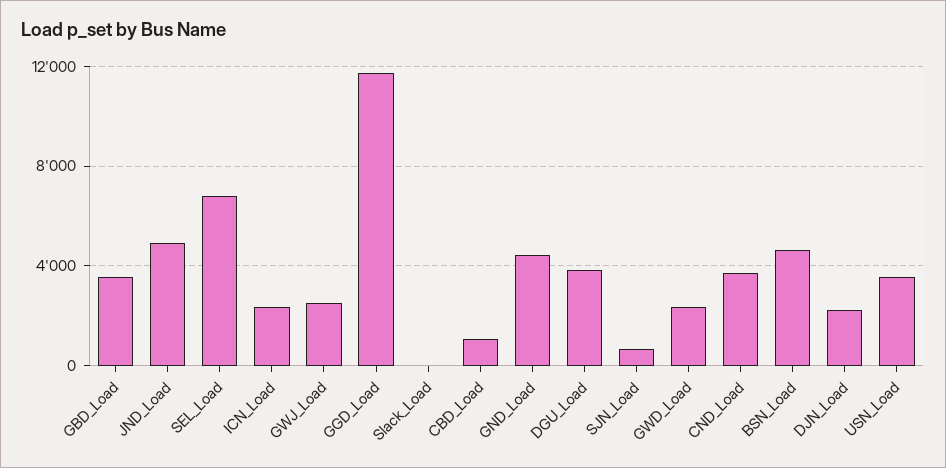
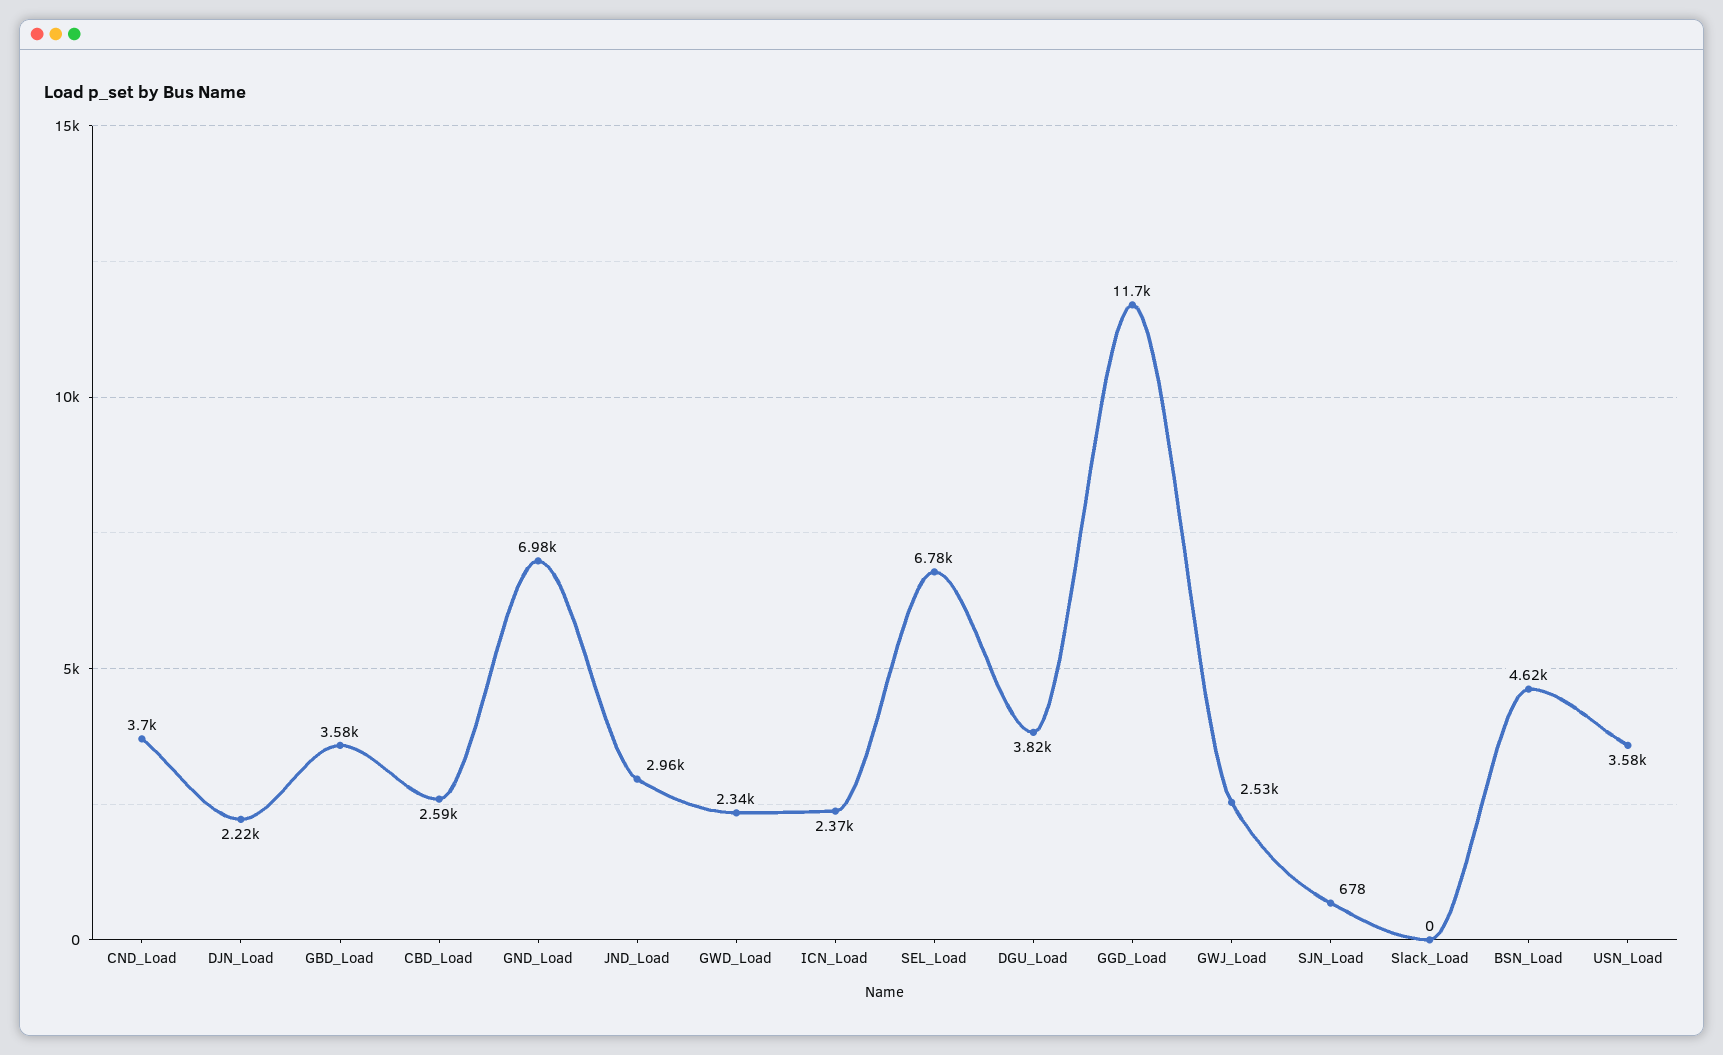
JND_Load: 5000 -> 2960
CBD_Load: 1000 -> 2590
GND_Load: 4500 -> 6980

